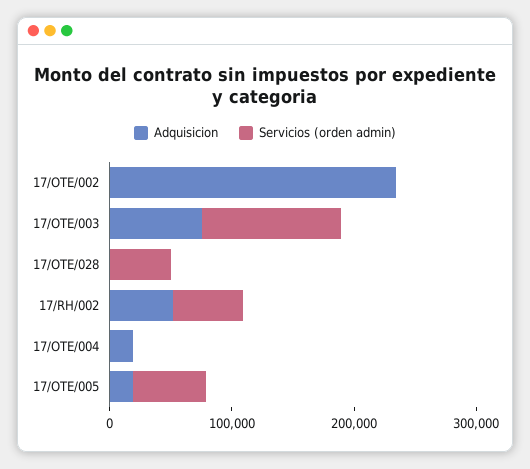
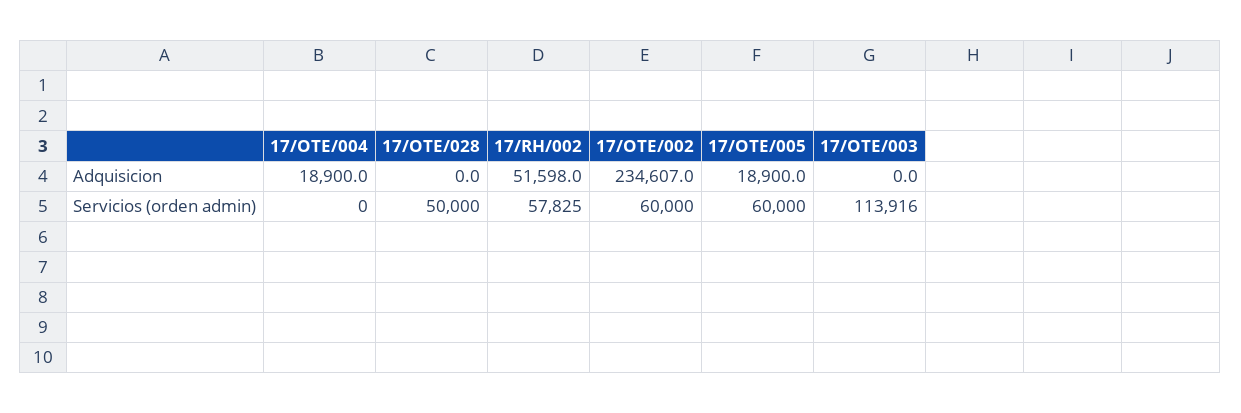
Servicios (orden admin), 17/OTE/002: 0 -> 60000
Adquisicion, 17/OTE/003: 80000 -> 0

